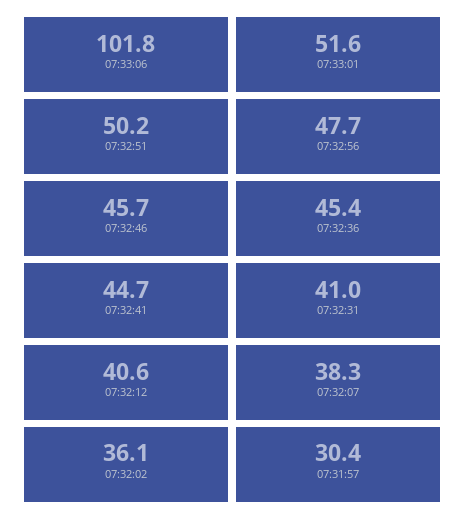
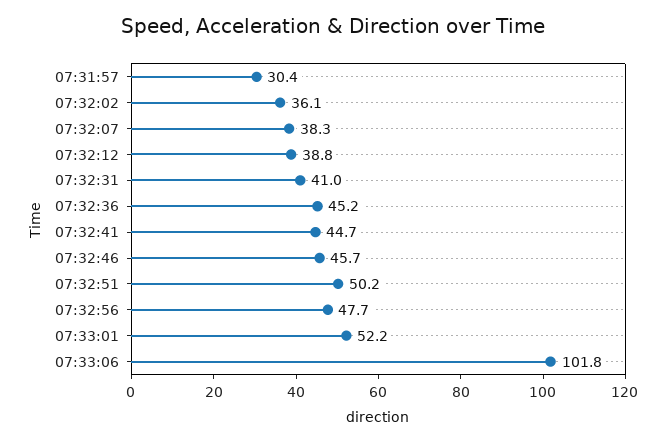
07:33:01: 51.6 -> 52.2
07:32:36: 45.4 -> 45.2
07:32:12: 40.6 -> 38.8

